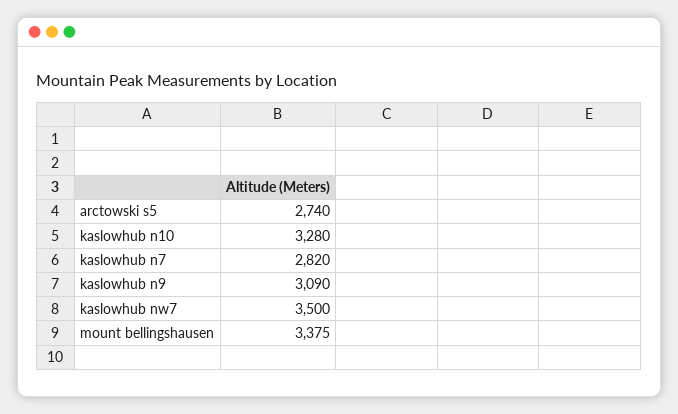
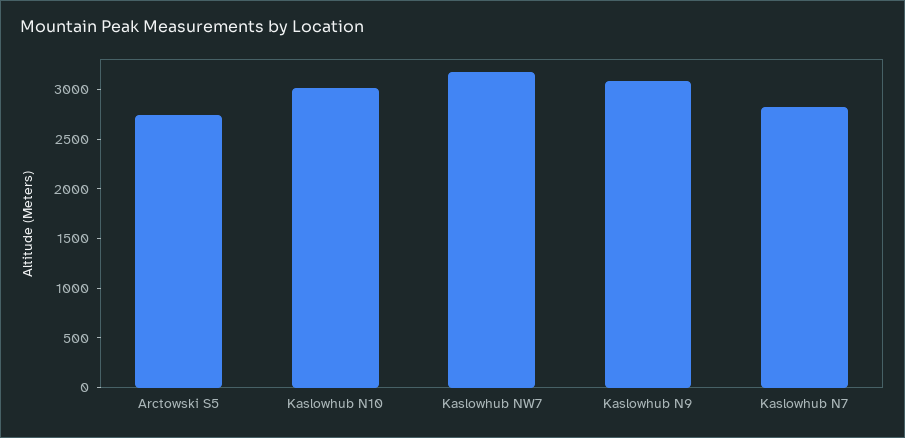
kaslowhub n10: 3280 -> 3000
kaslowhub nw7: 3500 -> 3200
mount bellingshausen: 3375 -> none

